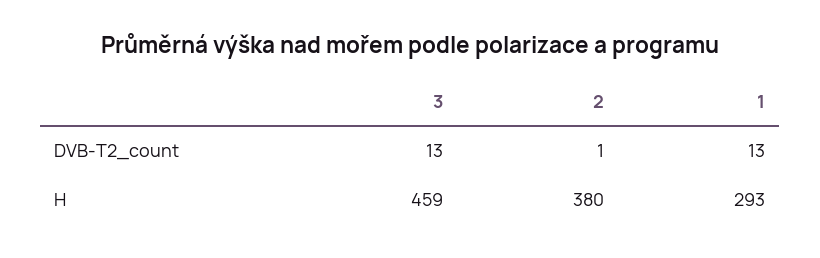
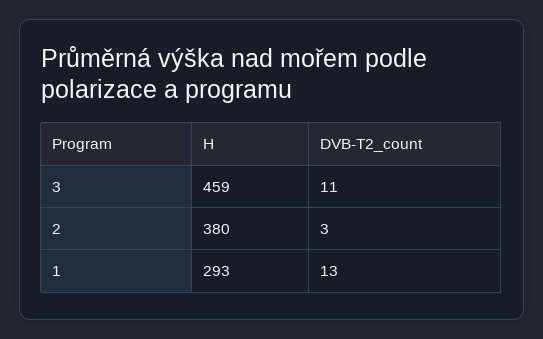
3, DVB-T2_count: 13 -> 11
2, DVB-T2_count: 1 -> 3

